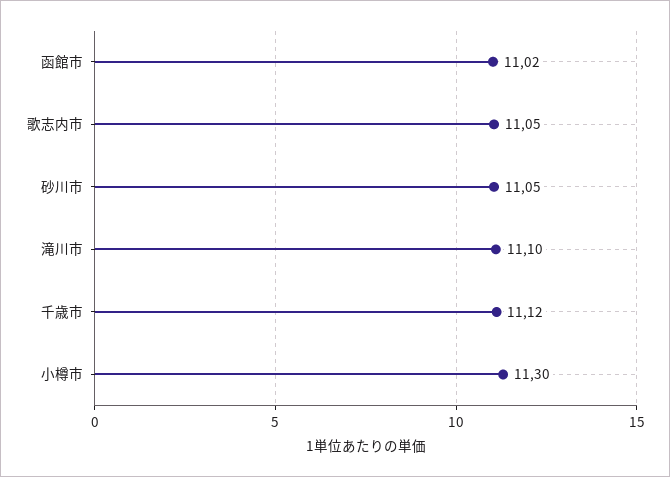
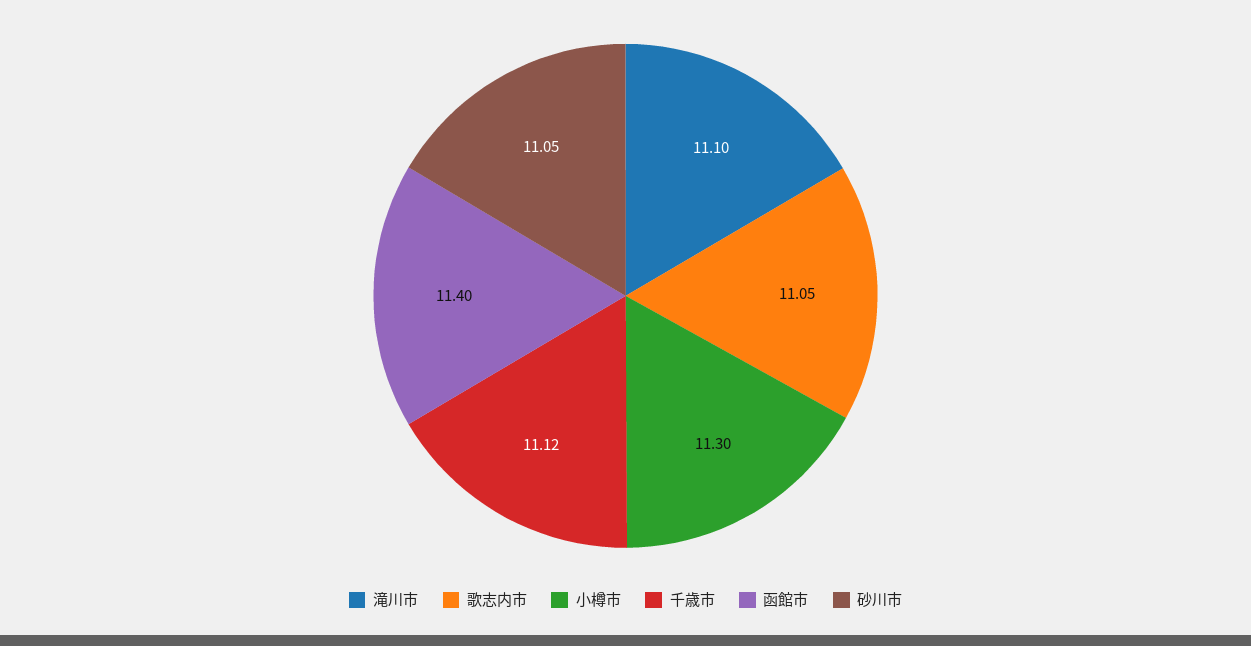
函館市: 11.02 -> 11.4

